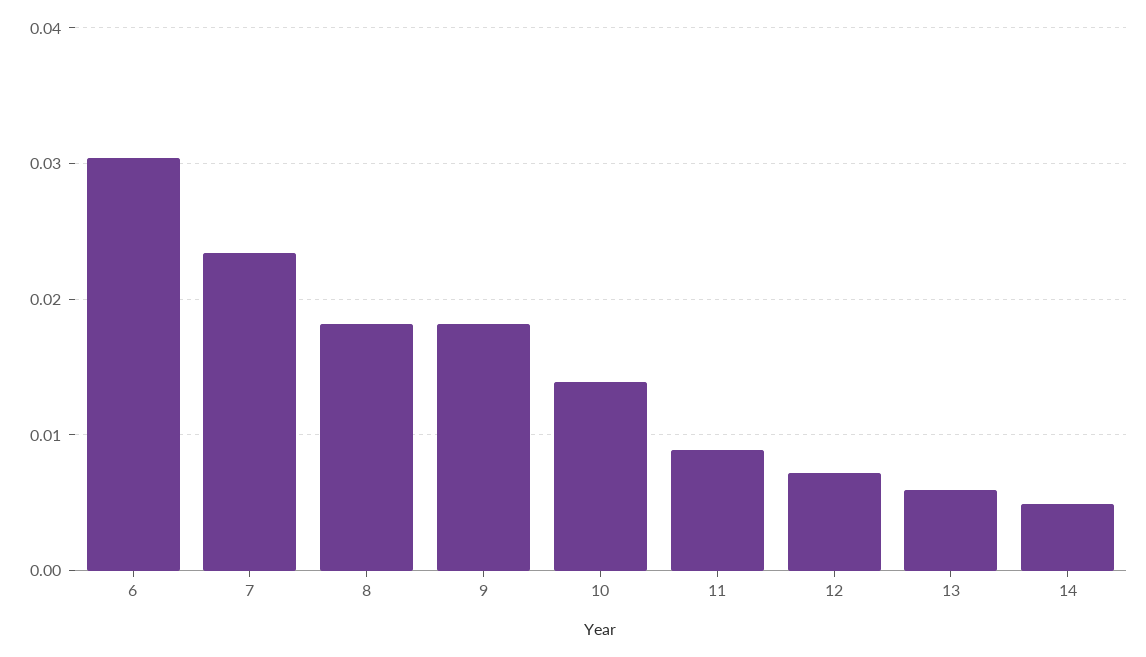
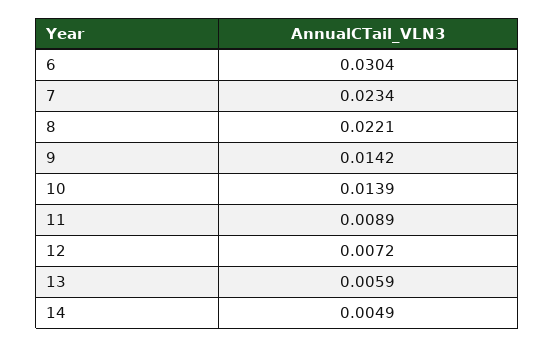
8: 0.018 -> 0.0221
9: 0.018 -> 0.0142

